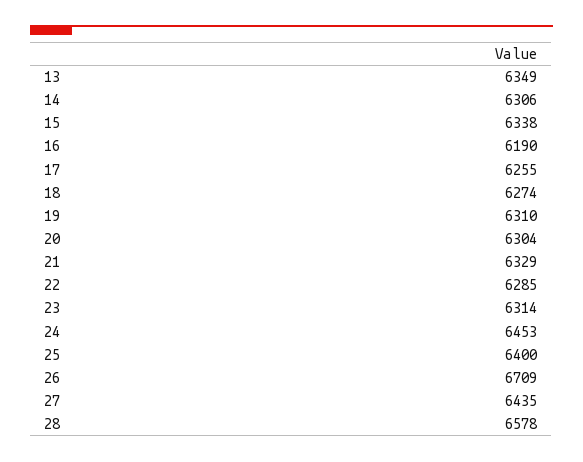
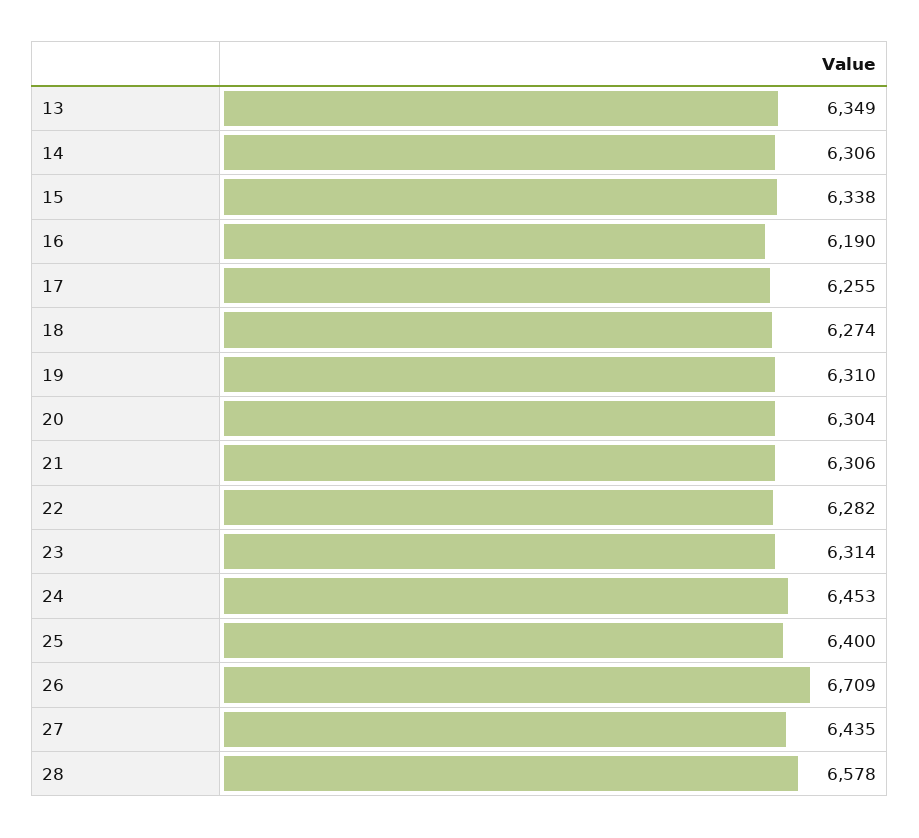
21: 6329 -> 6306
22: 6285 -> 6282

